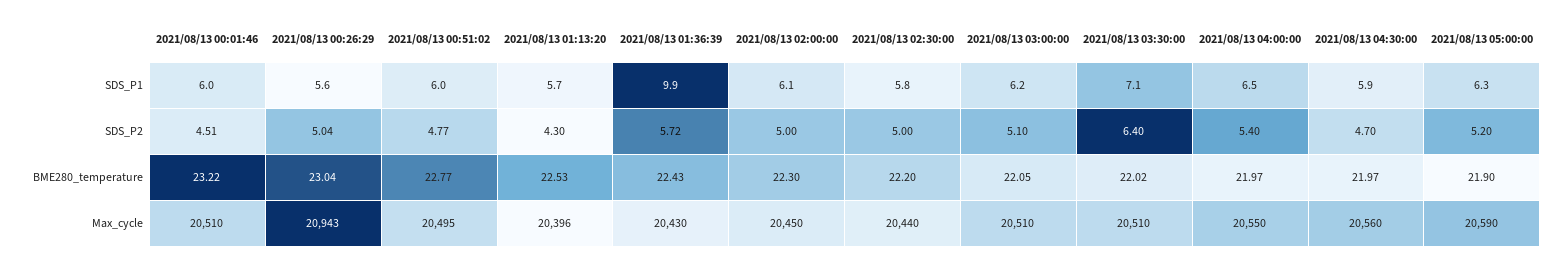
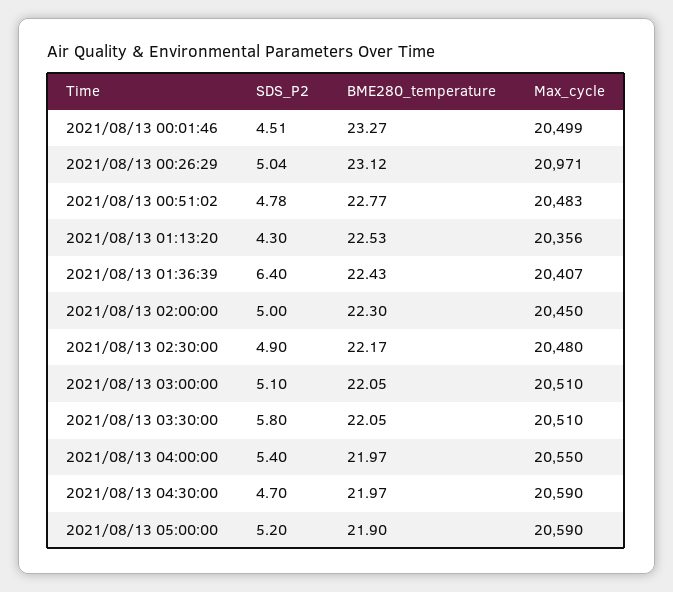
2021/08/13 00:01:46, SDS_P1: 6 -> none
2021/08/13 00:26:29, SDS_P1: 5.6 -> none
2021/08/13 00:51:02, SDS_P1: 6 -> none
2021/08/13 01:13:20, SDS_P1: 5.7 -> none
2021/08/13 01:36:39, SDS_P1: 9.9 -> none
2021/08/13 02:00:00, SDS_P1: 6.1 -> none
2021/08/13 02:30:00, SDS_P1: 5.8 -> none
2021/08/13 03:00:00, SDS_P1: 6.2 -> none
2021/08/13 03:30:00, SDS_P1: 7.1 -> none
2021/08/13 04:00:00, SDS_P1: 6.5 -> none
2021/08/13 04:30:00, SDS_P1: 5.9 -> none
2021/08/13 05:00:00, SDS_P1: 6.3 -> none
2021/08/13 00:51:02, SDS_P2: 4.77 -> 4.78
2021/08/13 01:36:39, SDS_P2: 5.72 -> 6.4
2021/08/13 02:30:00, SDS_P2: 5 -> 4.9
2021/08/13 03:30:00, SDS_P2: 6.4 -> 5.8
2021/08/13 00:01:46, BME280_temperature: 23.22 -> 23.27
2021/08/13 00:26:29, BME280_temperature: 23.04 -> 23.12
2021/08/13 02:30:00, BME280_temperature: 22.2 -> 22.17
2021/08/13 03:30:00, BME280_temperature: 22.02 -> 22.05
2021/08/13 00:01:46, Max_cycle: 20510 -> 20499
2021/08/13 00:26:29, Max_cycle: 20943 -> 20971
2021/08/13 00:51:02, Max_cycle: 20495 -> 20483
2021/08/13 01:13:20, Max_cycle: 20396 -> 20356
2021/08/13 01:36:39, Max_cycle: 20430 -> 20407
2021/08/13 02:30:00, Max_cycle: 20440 -> 20480
2021/08/13 04:30:00, Max_cycle: 20560 -> 20590

